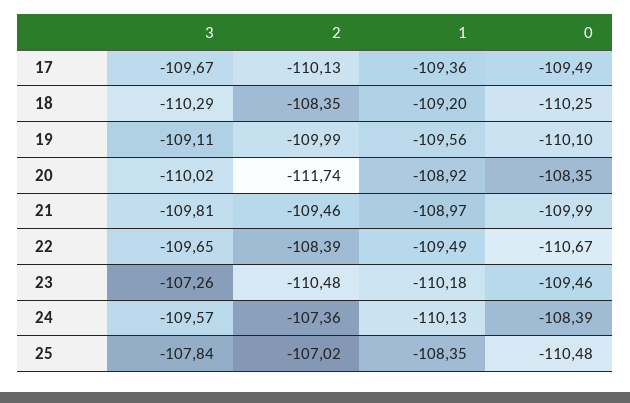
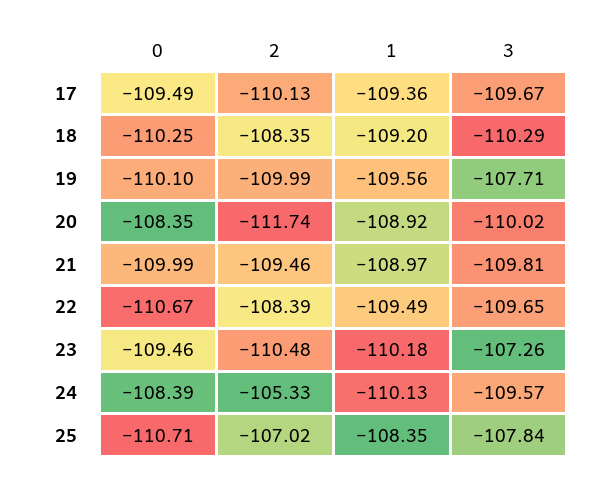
3, 19: -109.11 -> -107.71
2, 24: -107.36 -> -105.33
0, 25: -110.48 -> -110.71

